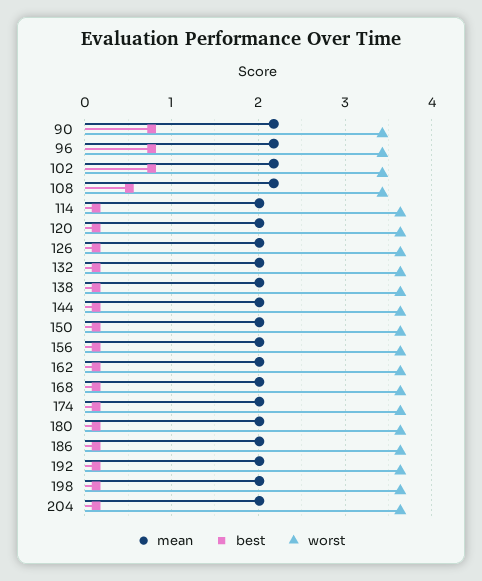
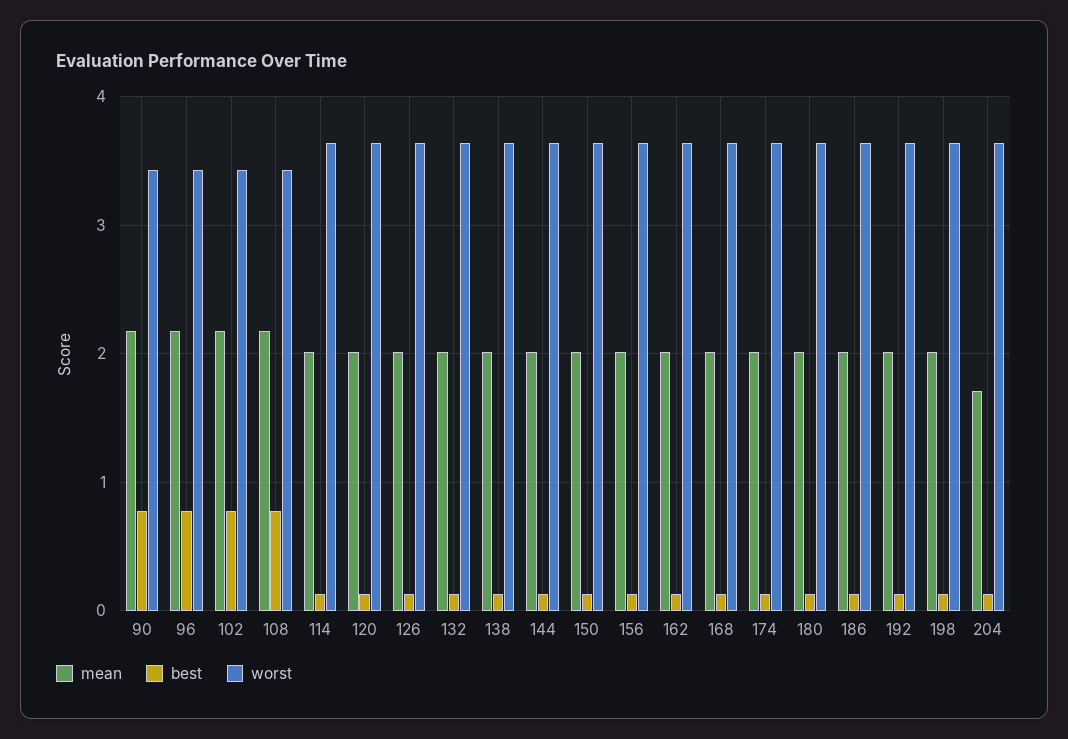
best, 108: 0.5 -> 0.8
mean, 204: 2 -> 1.7

